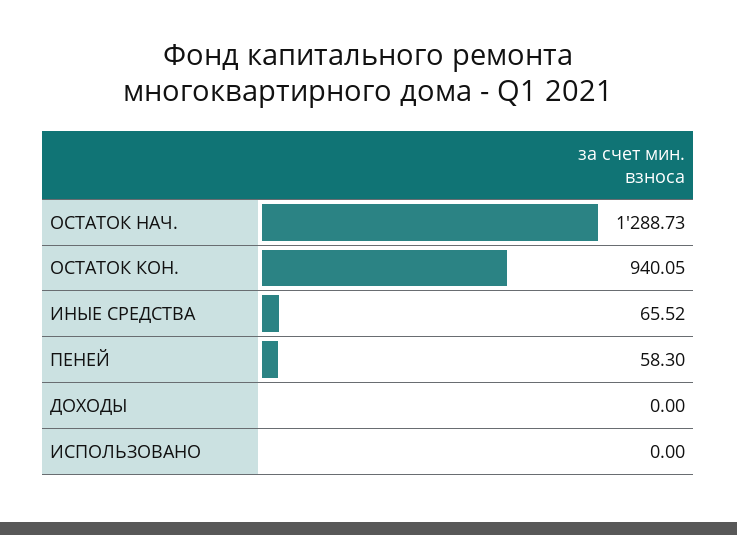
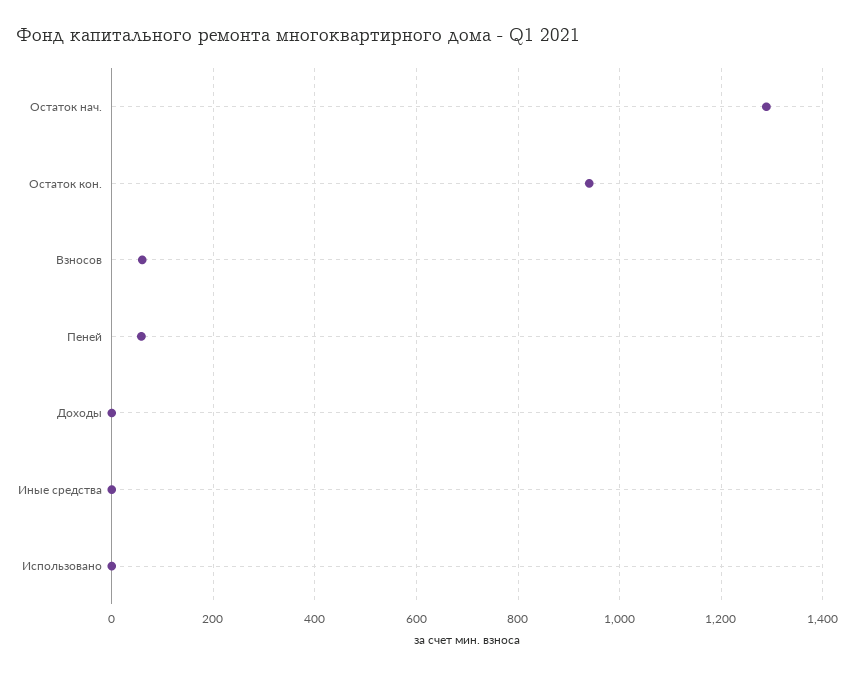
ИНЫЕ СРЕДСТВА: 65.52 -> 0
Взносов: none -> 60

